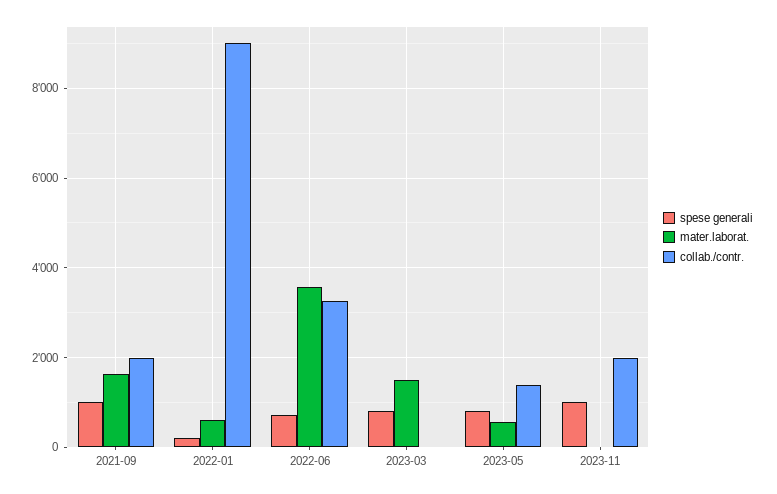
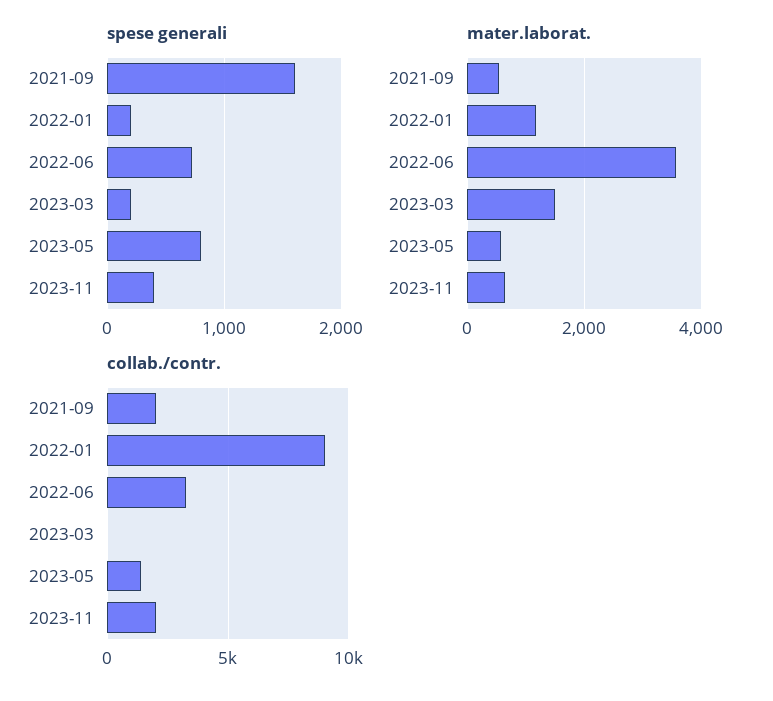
spese generali, 2021-09: 1000 -> 1600
mater.laborat., 2021-09: 1600 -> 600
mater.laborat., 2022-01: 600 -> 1200
spese generali, 2023-03: 800 -> 200
spese generali, 2023-11: 1000 -> 400
mater.laborat., 2023-11: 0 -> 600

